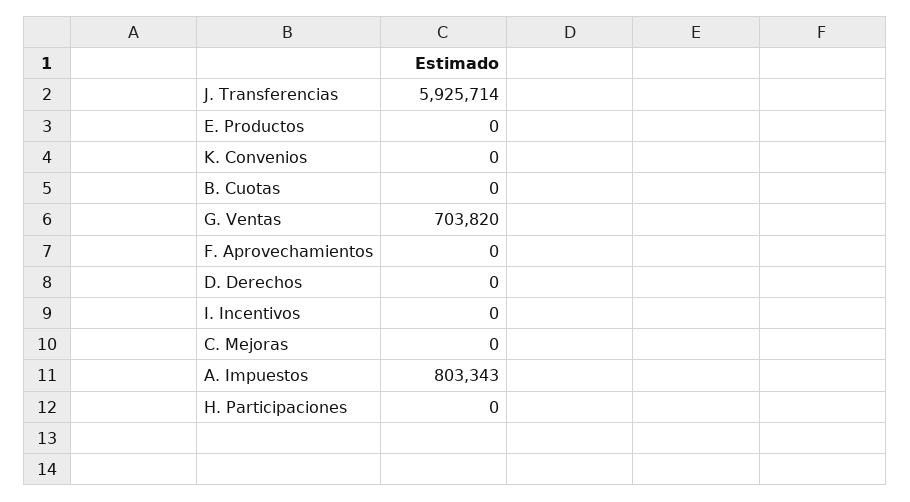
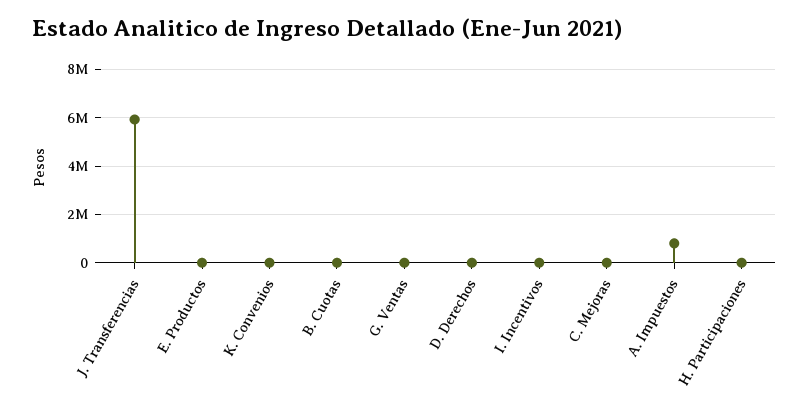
G. Ventas: 703820 -> 0
F. Aprovechamientos: 0 -> none

